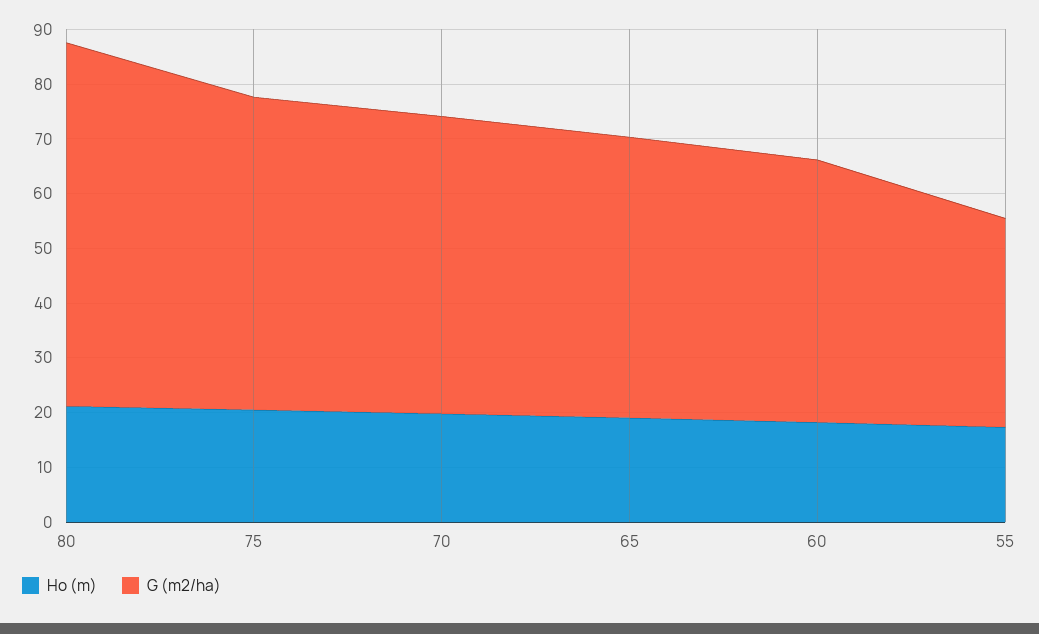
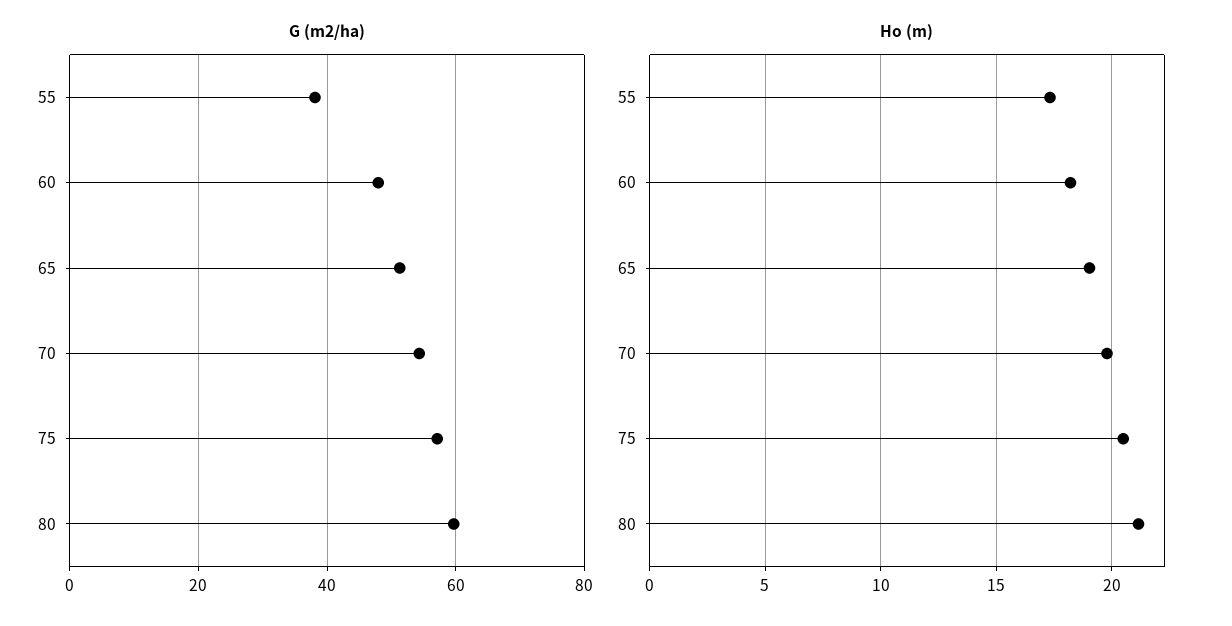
G (m2/ha), 80: 66 -> 60

